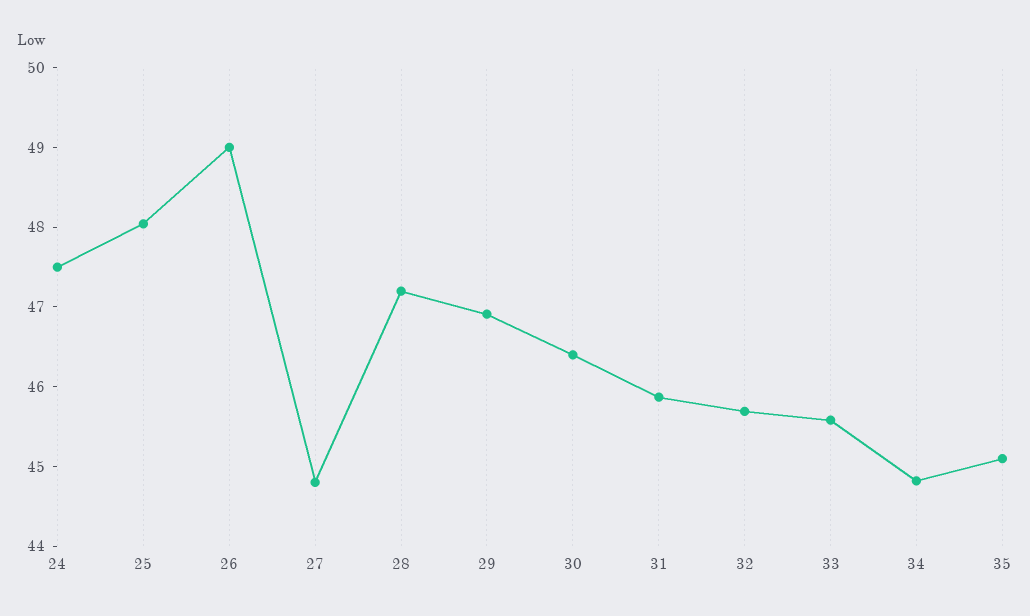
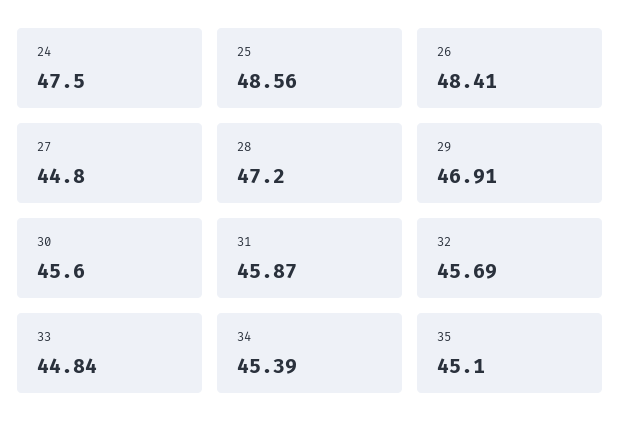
25: 48 -> 48.56
26: 49 -> 48.41
30: 46.4 -> 45.6
33: 45.6 -> 44.84
34: 44.8 -> 45.39

